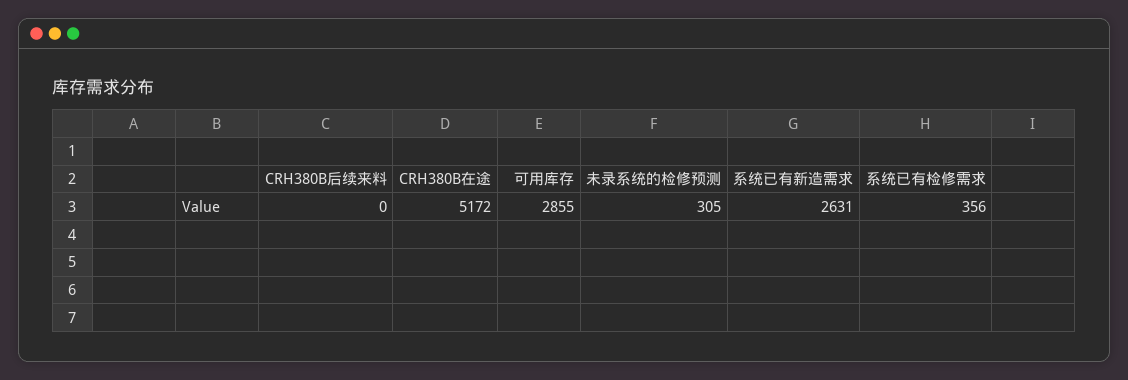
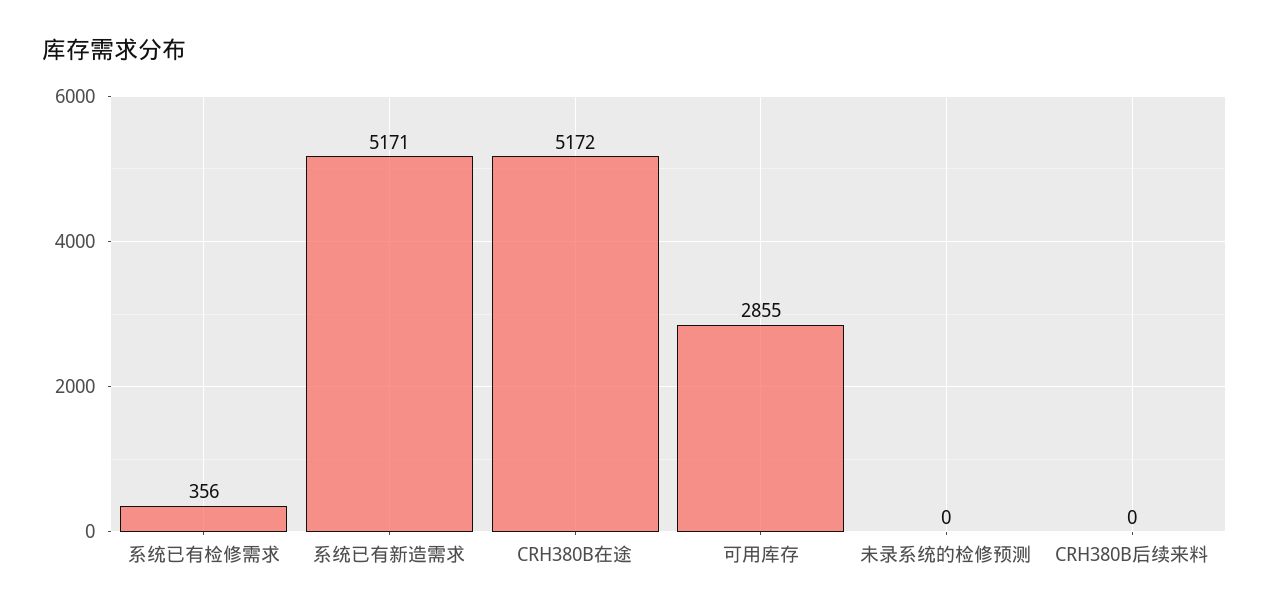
未录系统的检修预测: 305 -> 0
系统已有新造需求: 2631 -> 5171

